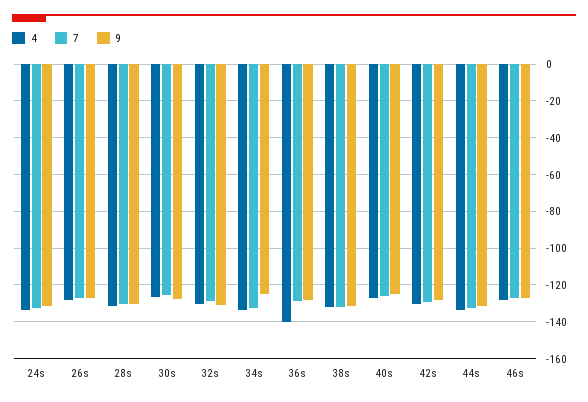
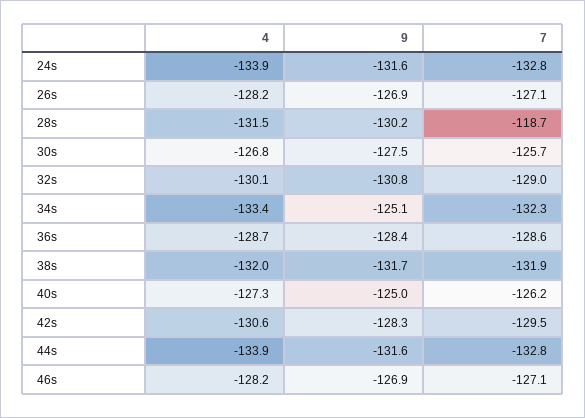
7, 28s: -130 -> -118.7
4, 36s: -140 -> -128.7

